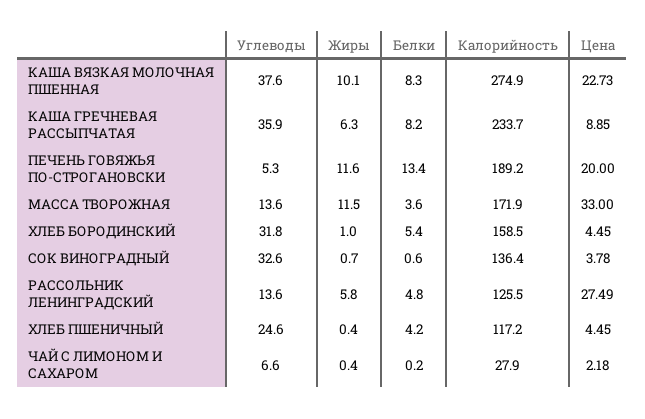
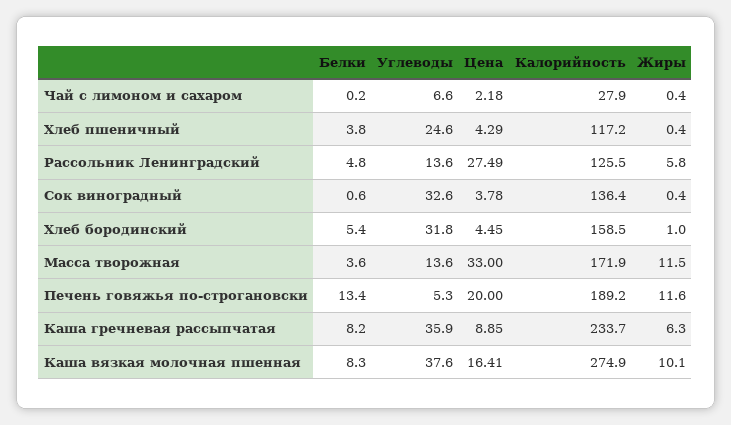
Цена, КАША ВЯЗКАЯ МОЛОЧНАЯ ПШЕННАЯ: 22.73 -> 16.41
Жиры, СОК ВИНОГРАДНЫЙ: 0.7 -> 0.4
Белки, ХЛЕБ ПШЕНИЧНЫЙ: 4.2 -> 3.8
Цена, ХЛЕБ ПШЕНИЧНЫЙ: 4.45 -> 4.29

